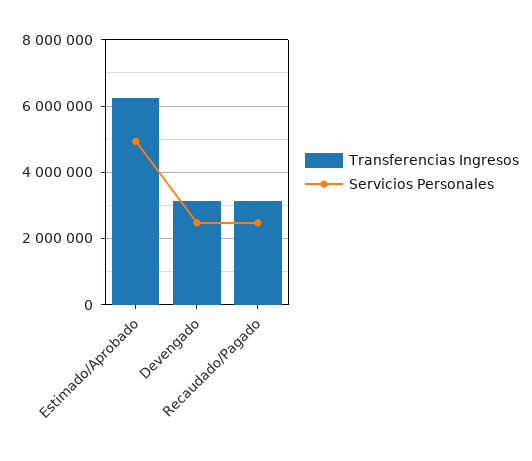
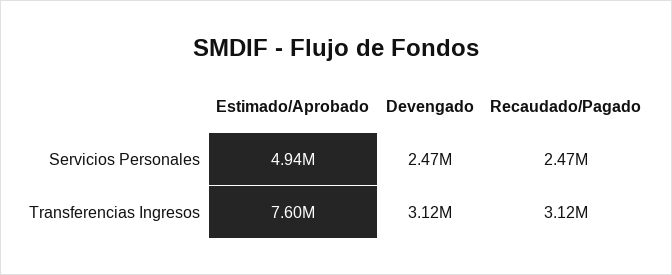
Transferencias Ingresos, Estimado/Aprobado: 6200000 -> 7600000

